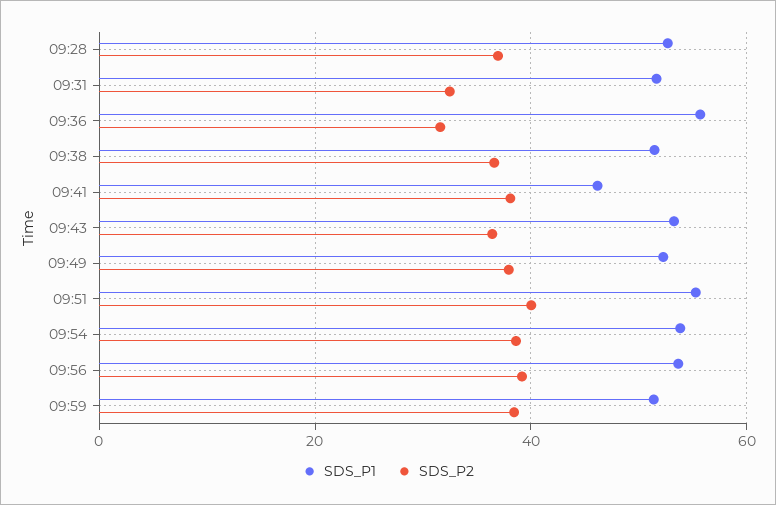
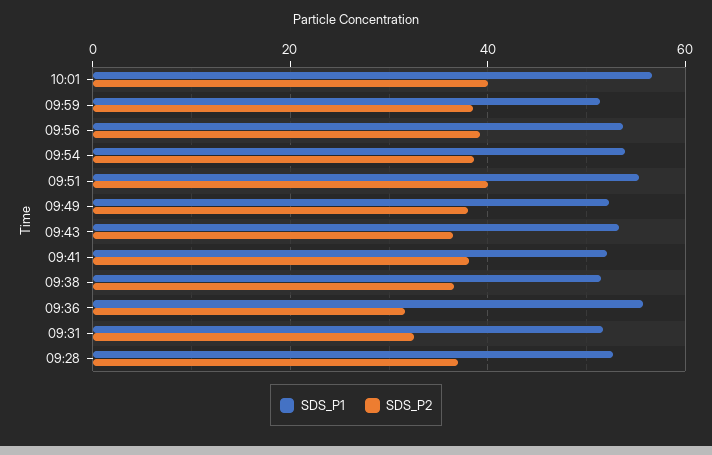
SDS_P1, 09:41: 46 -> 52
SDS_P1, 10:01: none -> 56
SDS_P2, 10:01: none -> 40

